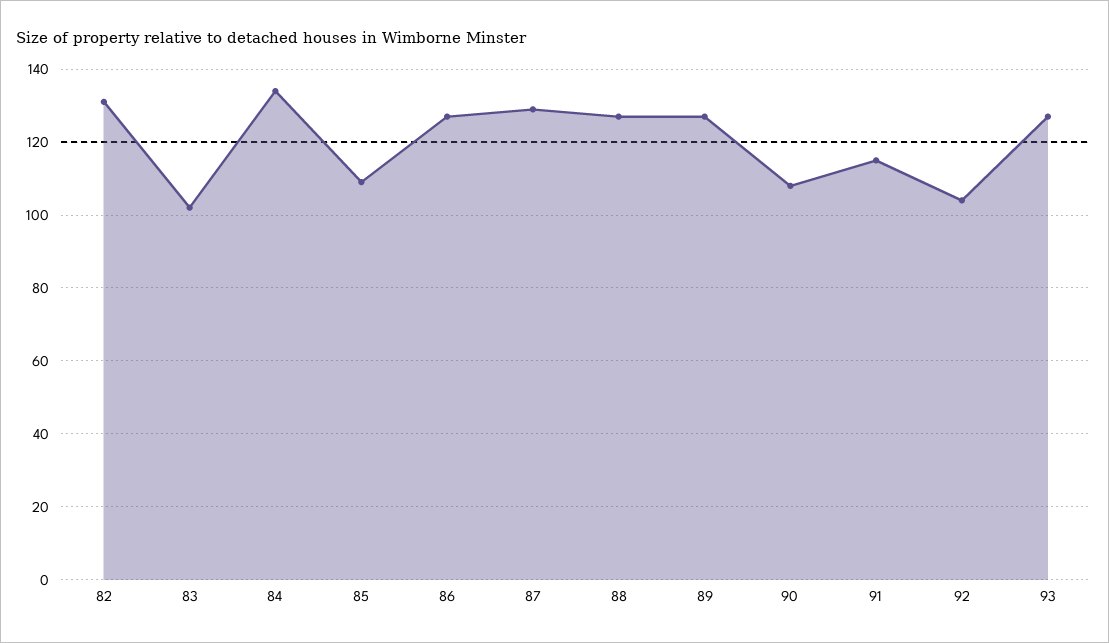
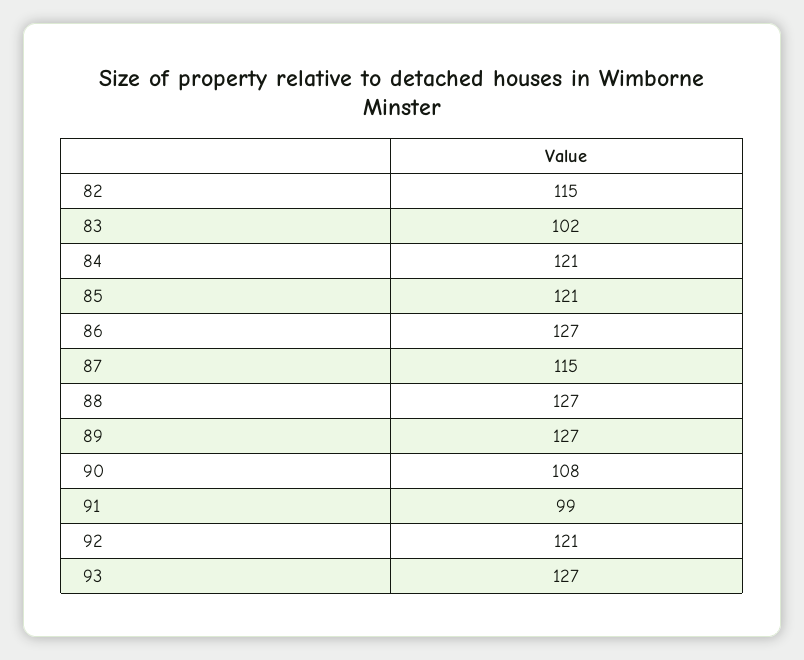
82: 130 -> 115
84: 135 -> 121
85: 110 -> 121
87: 130 -> 115
91: 115 -> 99
92: 105 -> 121

